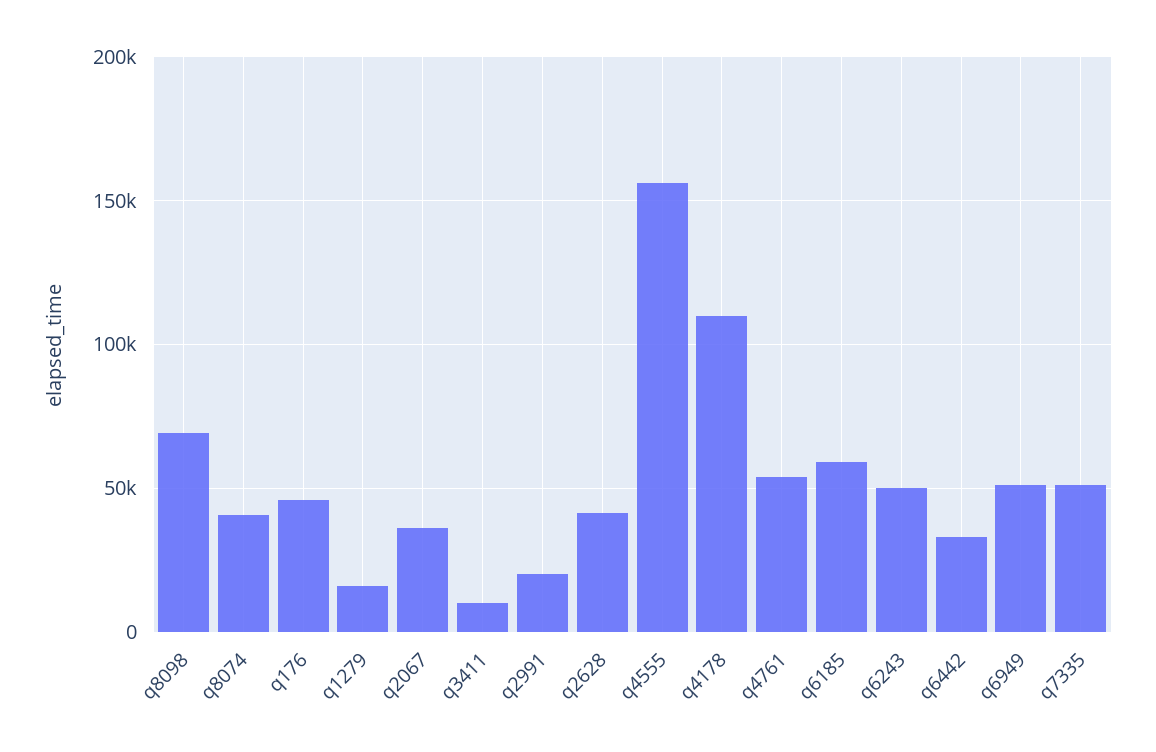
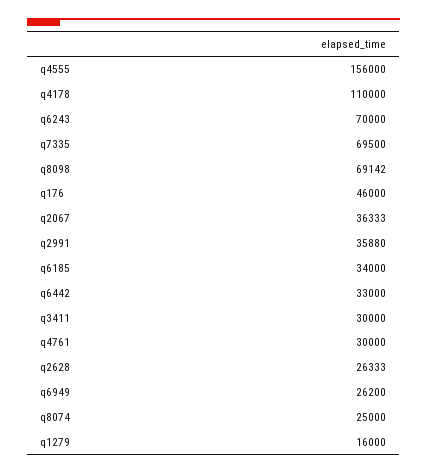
q8074: 40000 -> 25000
q3411: 10000 -> 30000
q2991: 20000 -> 35880
q2628: 40000 -> 26333
q4761: 55000 -> 30000
q6185: 60000 -> 34000
q6243: 50000 -> 70000
q6949: 50000 -> 26200
q7335: 50000 -> 69500

